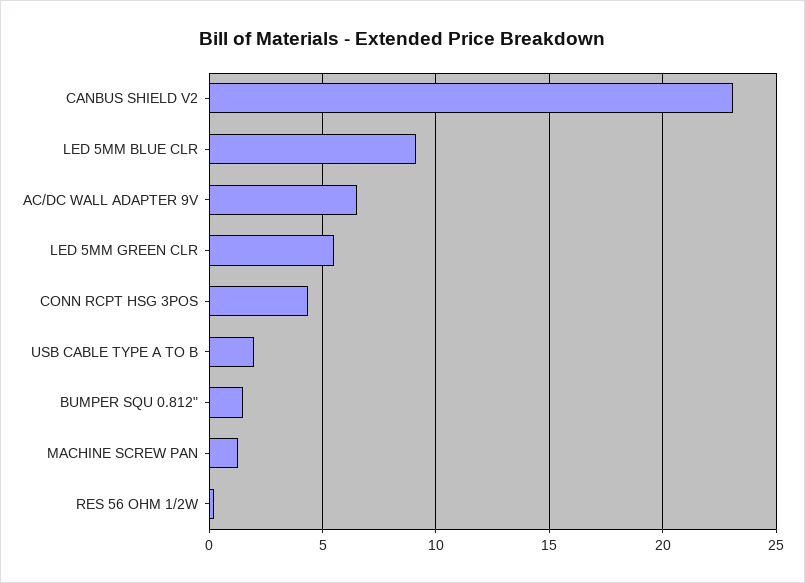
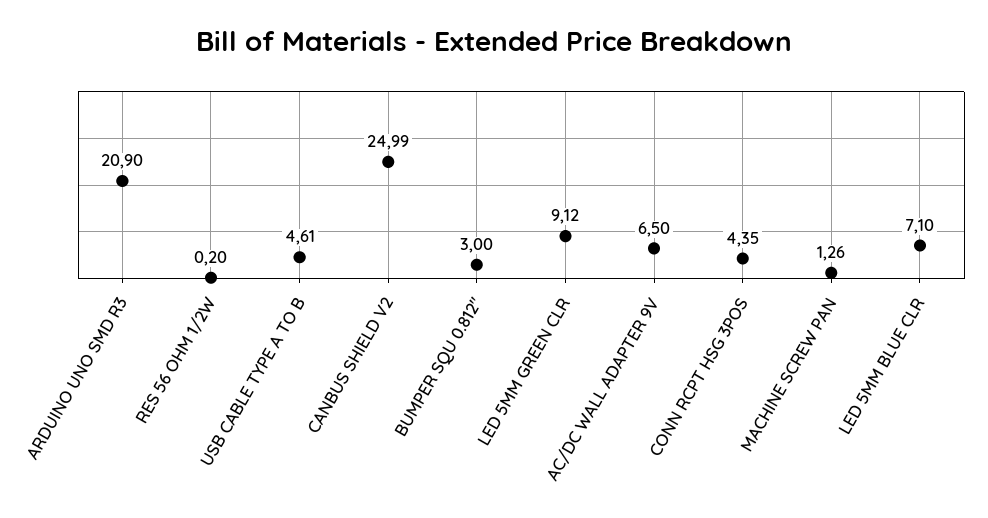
CANBUS SHIELD V2: 23 -> 24.99
LED 5MM BLUE CLR: 9 -> 7.1
LED 5MM GREEN CLR: 5.5 -> 9.12
USB CABLE TYPE A TO B: 2 -> 4.61
BUMPER SQU 0.812": 1.5 -> 3
ARDUINO UNO SMD R3: none -> 20.9

